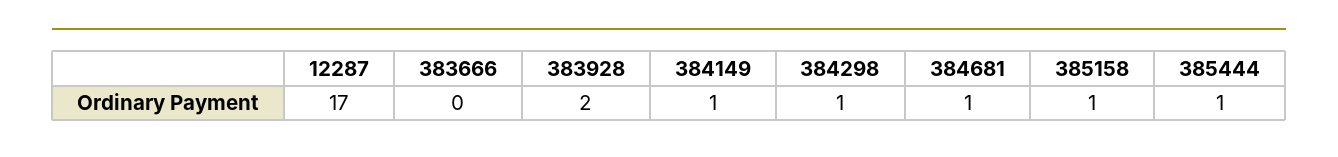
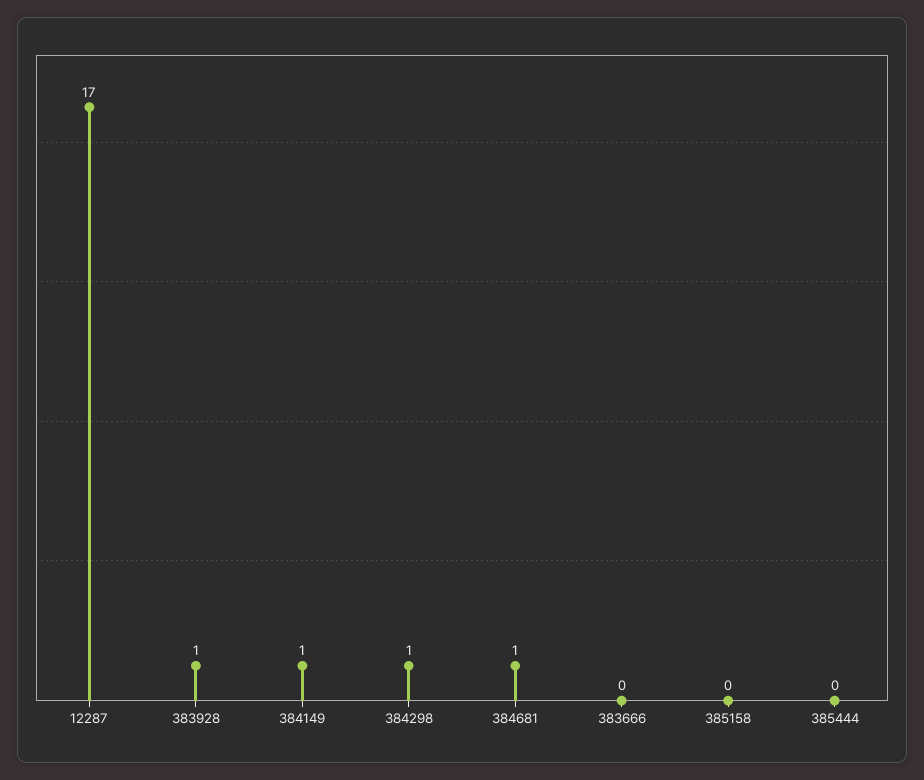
383928: 2 -> 1
385158: 1 -> 0
385444: 1 -> 0

